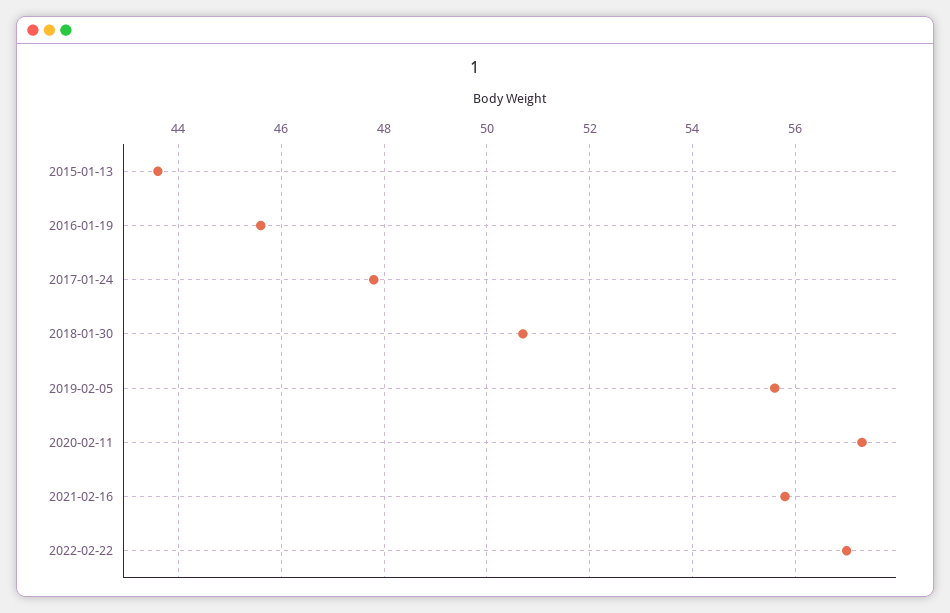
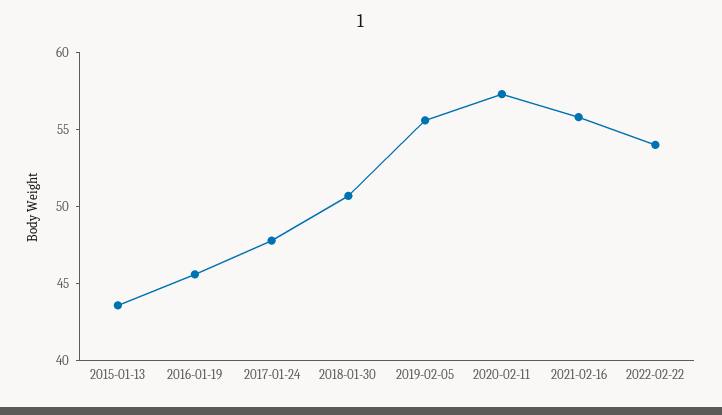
2022-02-22: 57 -> 54

